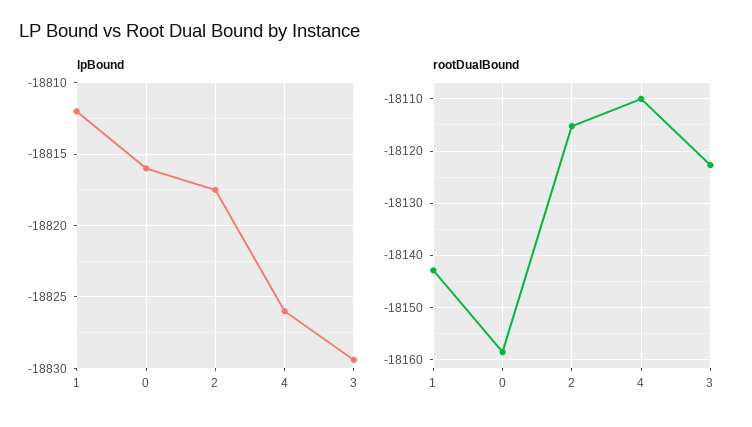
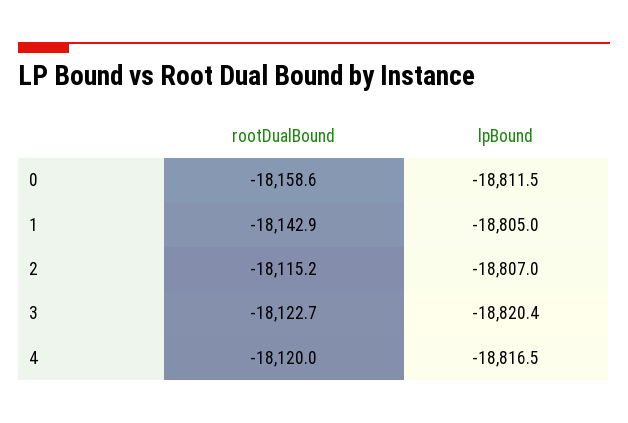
lpBound, 1: -18812 -> -18805
lpBound, 0: -18816 -> -18811.5
lpBound, 2: -18817.5 -> -18807
lpBound, 4: -18826 -> -18816.5
lpBound, 3: -18829.5 -> -18820.4
rootDualBound, 4: -18110 -> -18120

